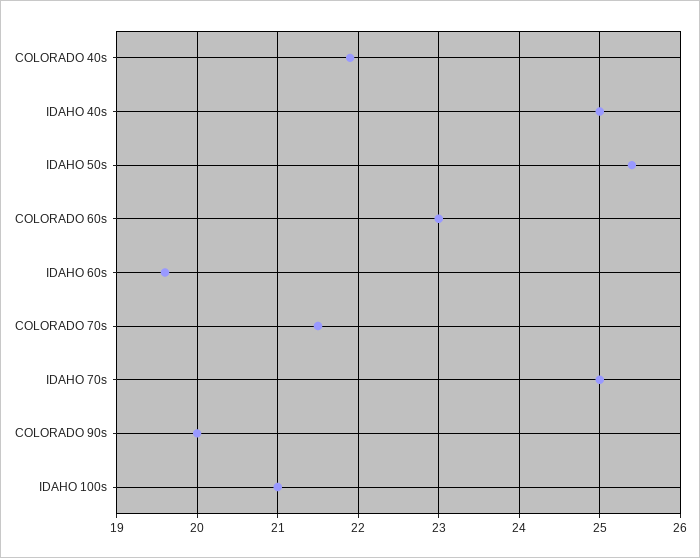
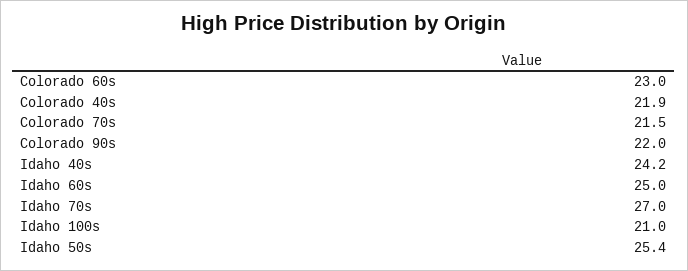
IDAHO 40s: 25 -> 24.2
IDAHO 60s: 19.6 -> 25
IDAHO 70s: 25 -> 27
COLORADO 90s: 20 -> 22

